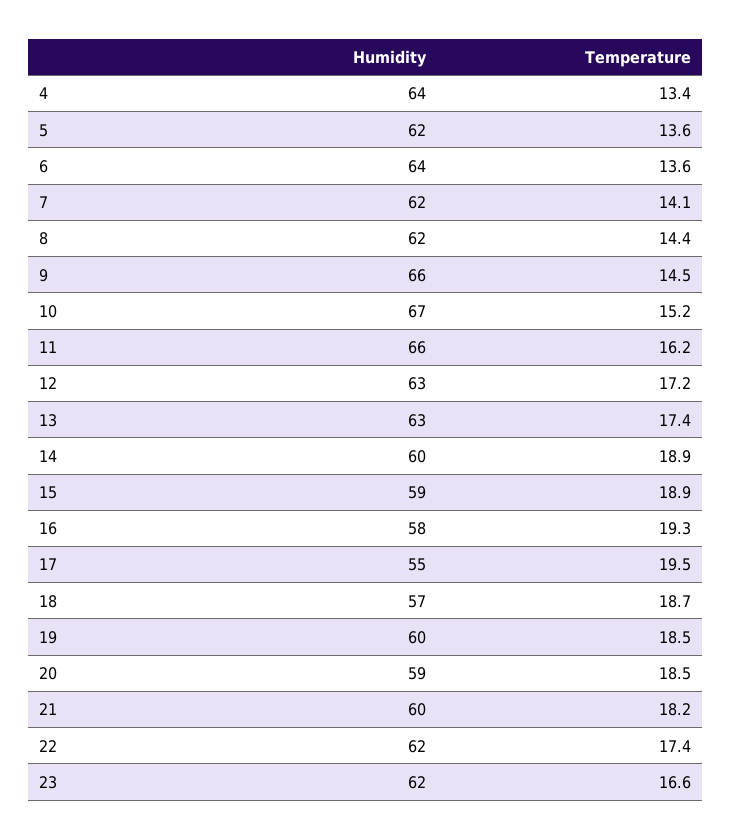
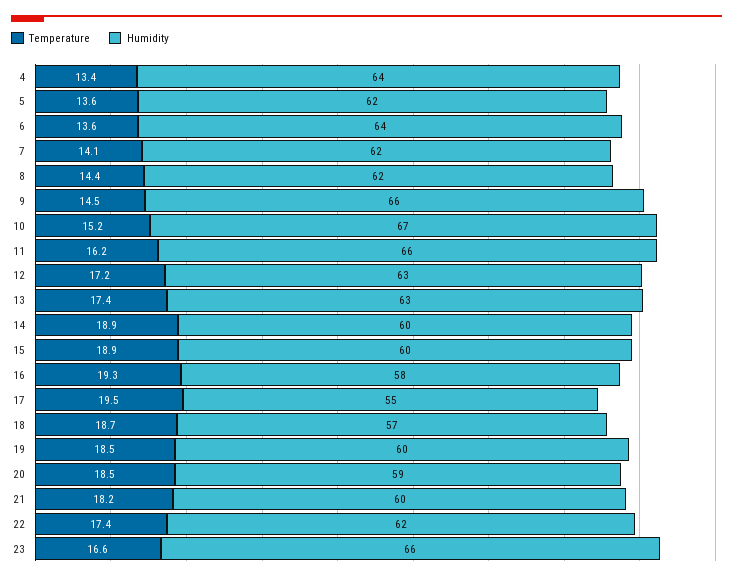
Humidity, 15: 59 -> 60
Humidity, 23: 62 -> 66

